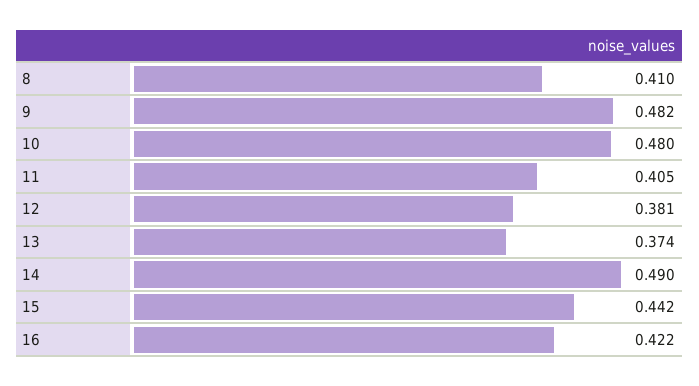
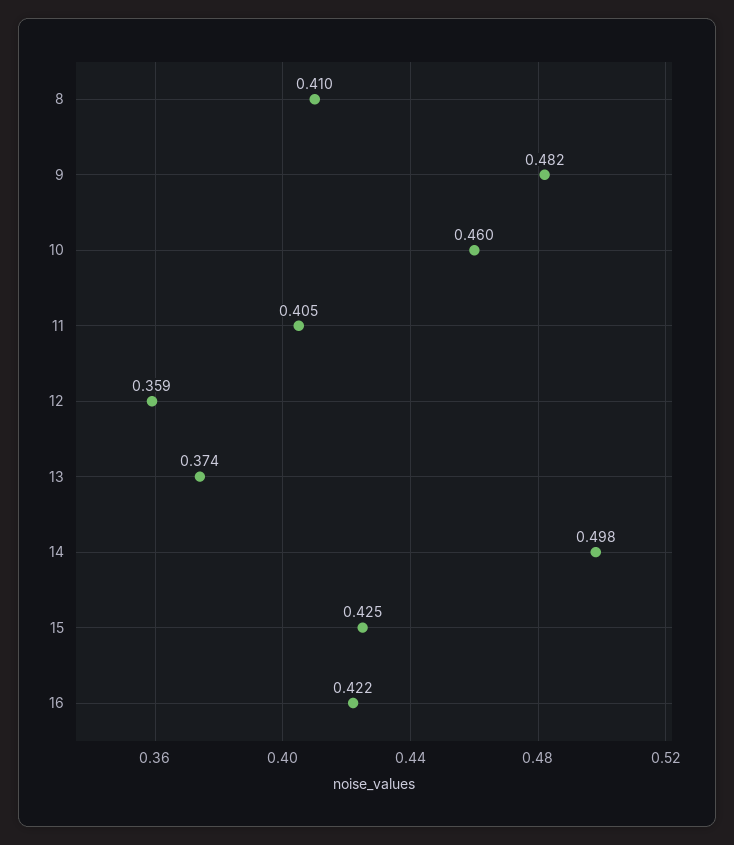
10: 0.48 -> 0.46
12: 0.381 -> 0.359
14: 0.49 -> 0.498
15: 0.442 -> 0.425

